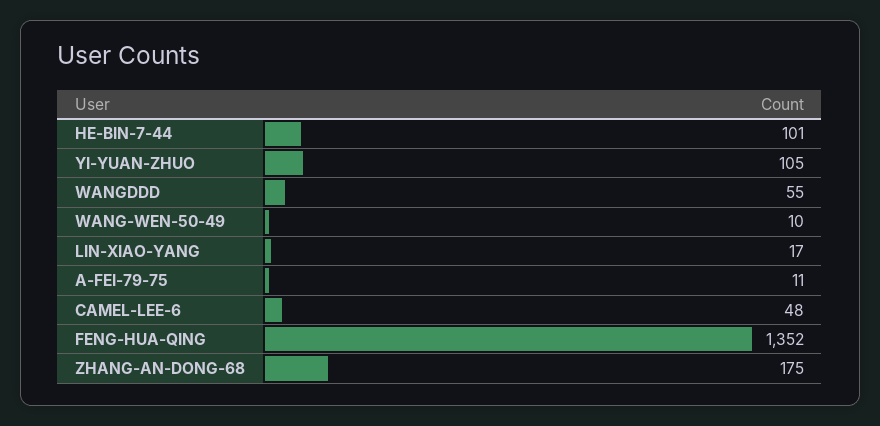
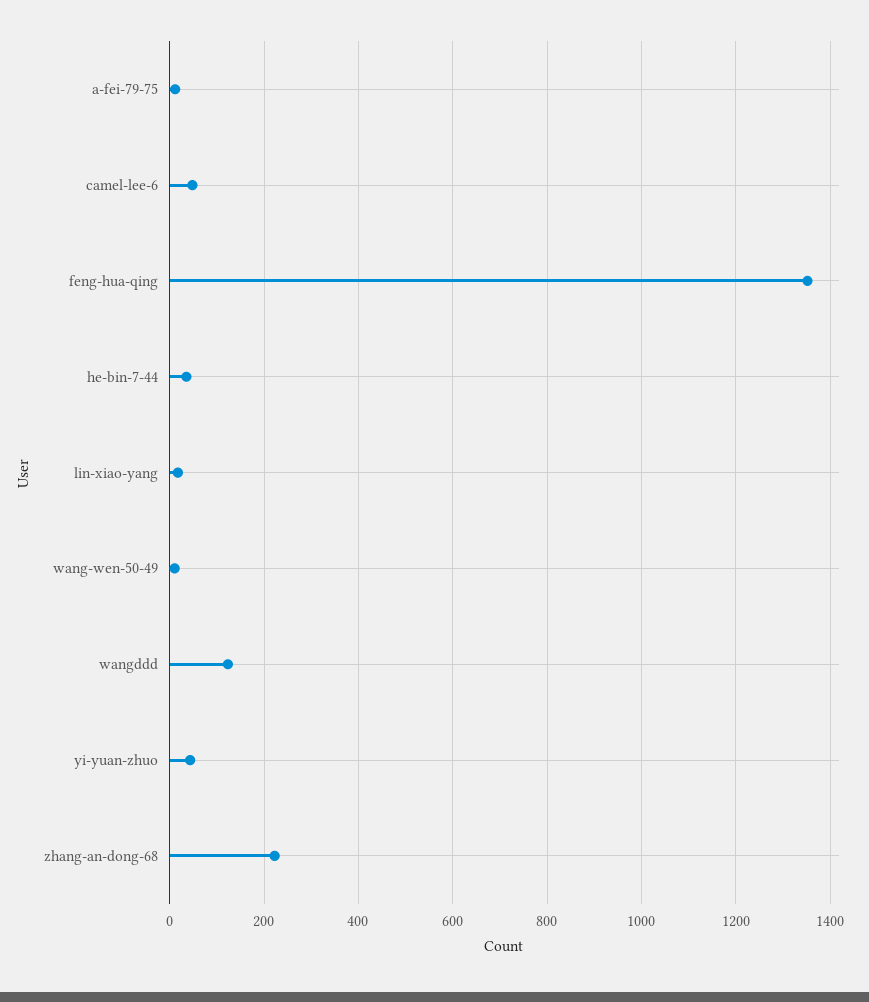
HE-BIN-7-44: 101 -> 40
YI-YUAN-ZHUO: 105 -> 40
WANGDDD: 55 -> 120
ZHANG-AN-DONG-68: 175 -> 220

